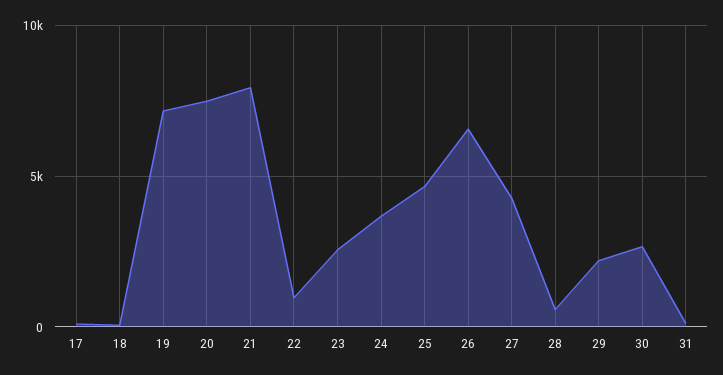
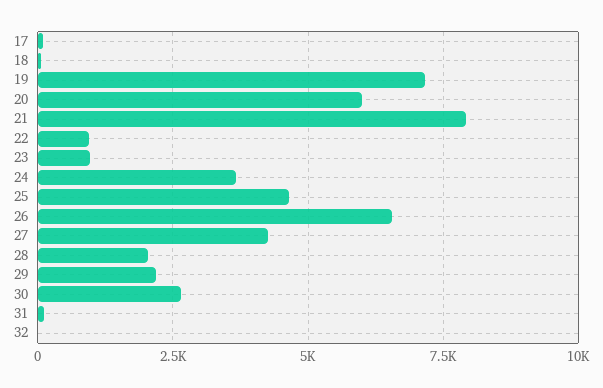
20: 7500 -> 6000
23: 2500 -> 1000
28: 500 -> 2000
32: none -> 0

